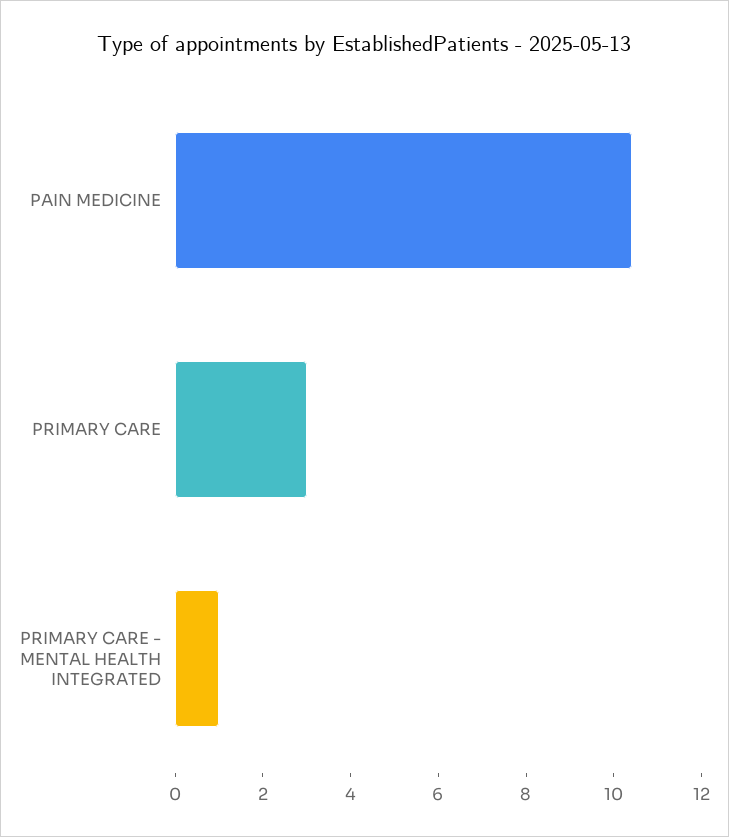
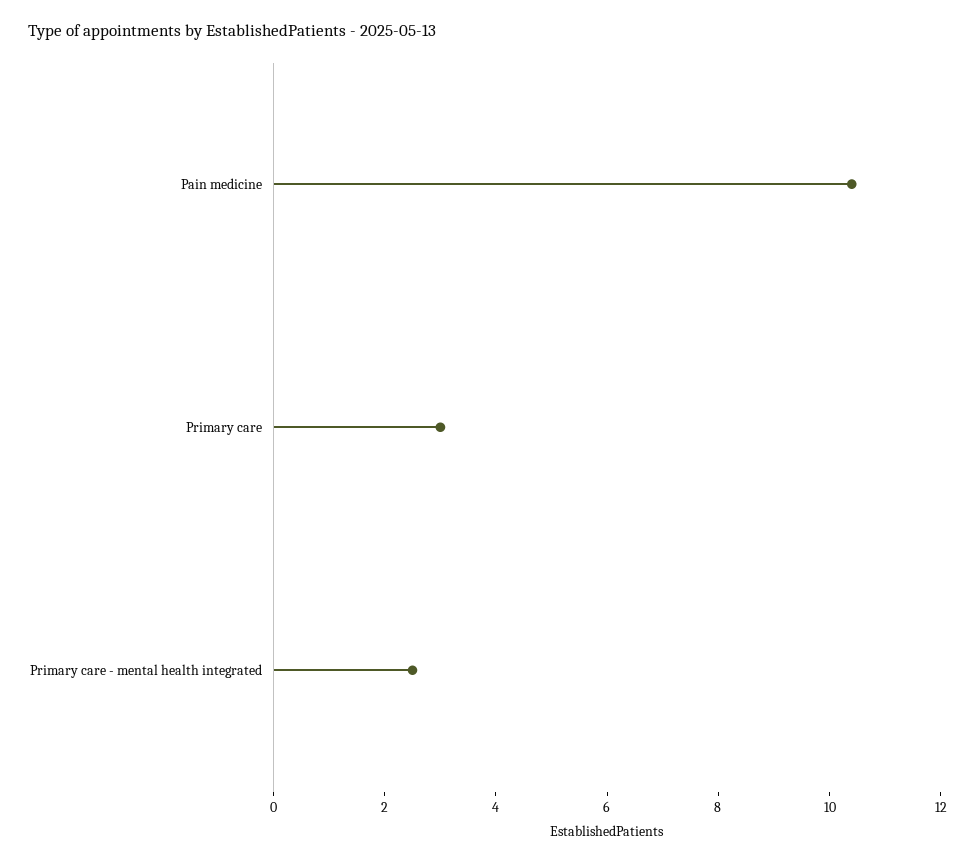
PRIMARY CARE - MENTAL HEALTH INTEGRATED: 1 -> 2.5

